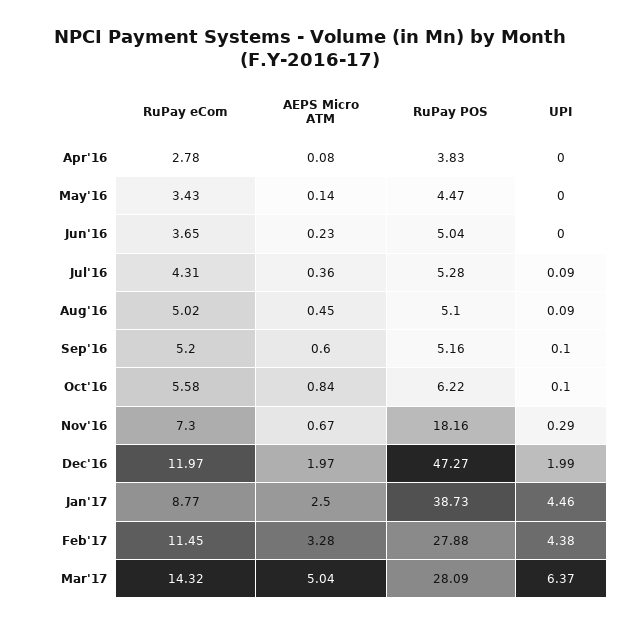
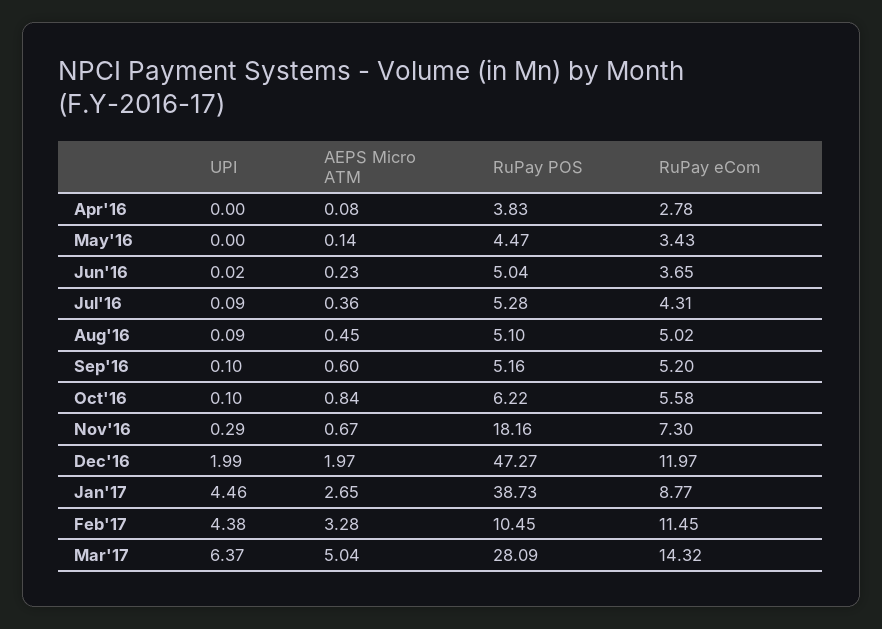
UPI, Jun'16: 0 -> 0.02
AEPS Micro ATM, Jan'17: 2.5 -> 2.65
RuPay POS, Feb'17: 27.88 -> 10.45

